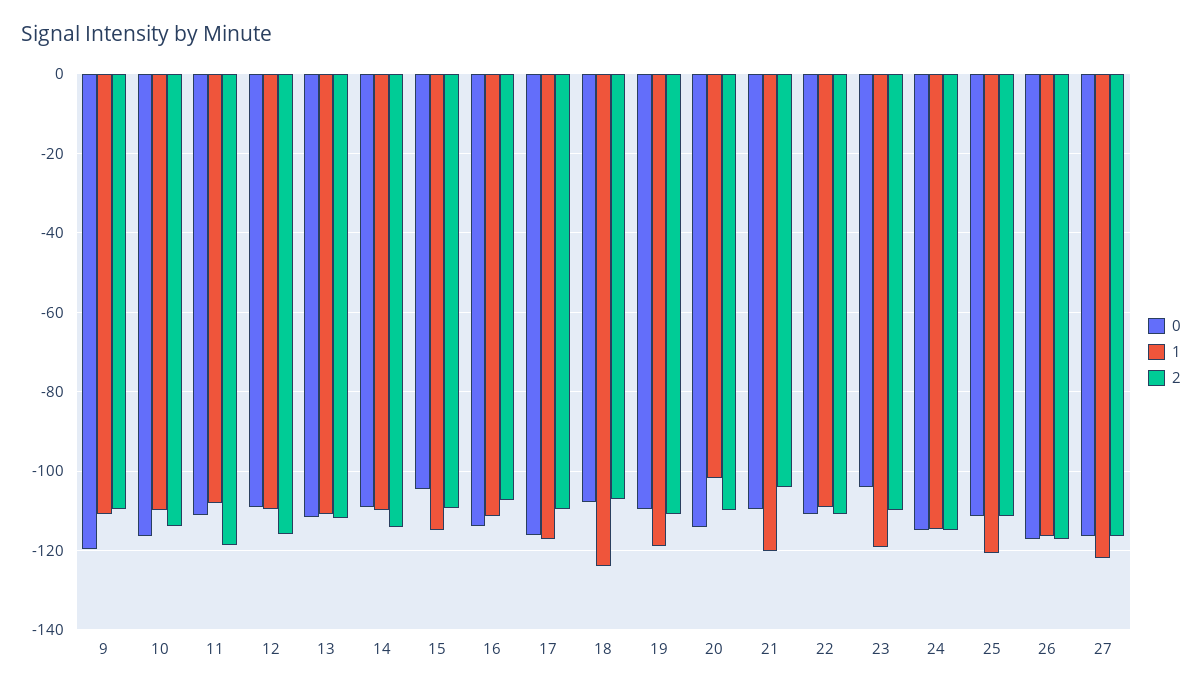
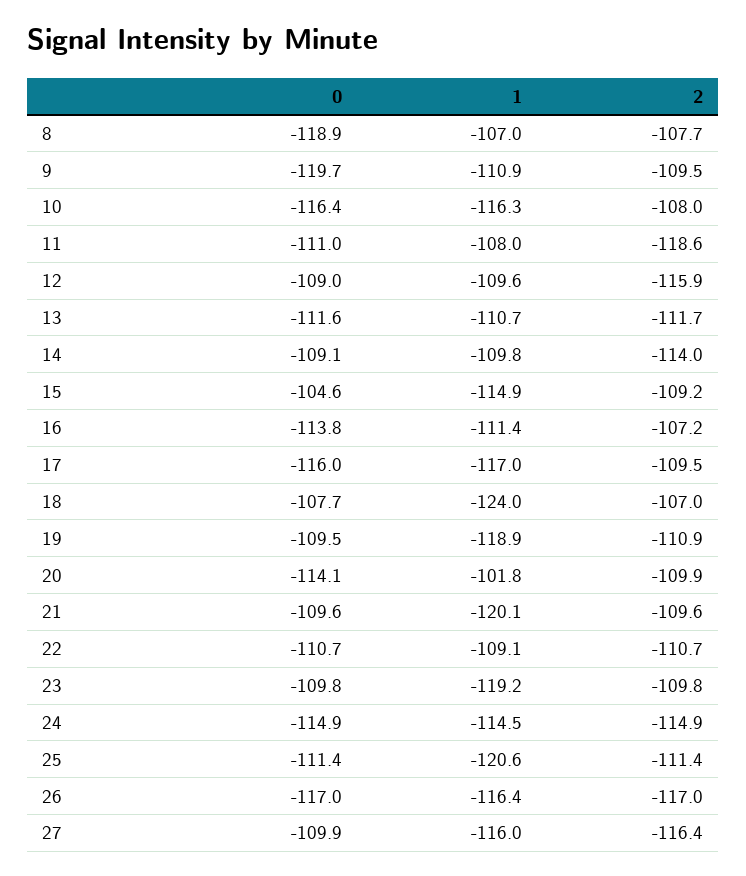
1, 10: -110 -> -116.3
2, 10: -114 -> -108
2, 21: -104 -> -109.6
0, 23: -104 -> -109.8
0, 27: -116 -> -109.9
1, 27: -122 -> -116
0, 8: none -> -118.9
1, 8: none -> -107
2, 8: none -> -107.7

